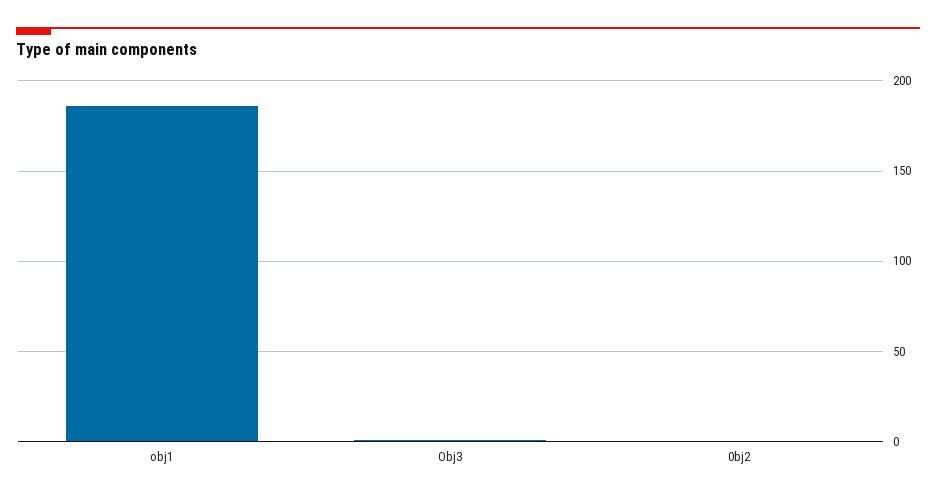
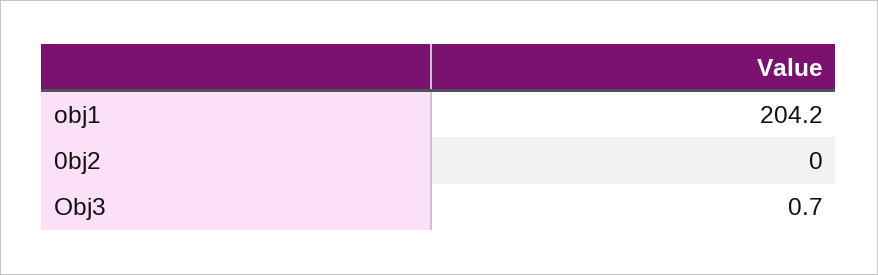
obj1: 185 -> 204.2

